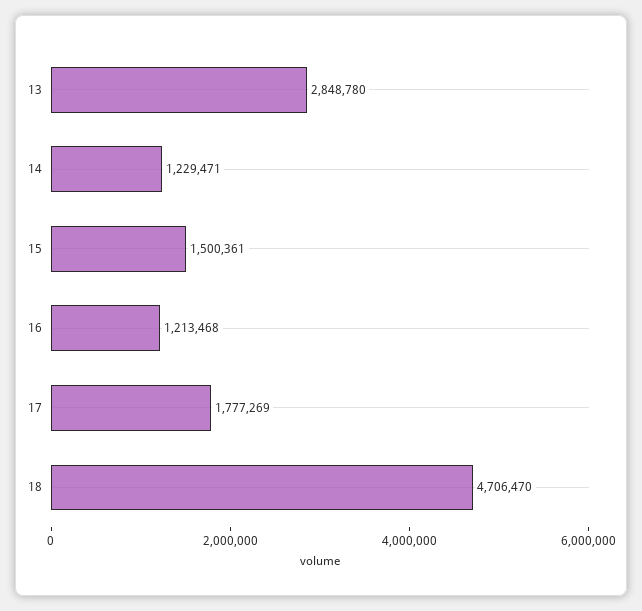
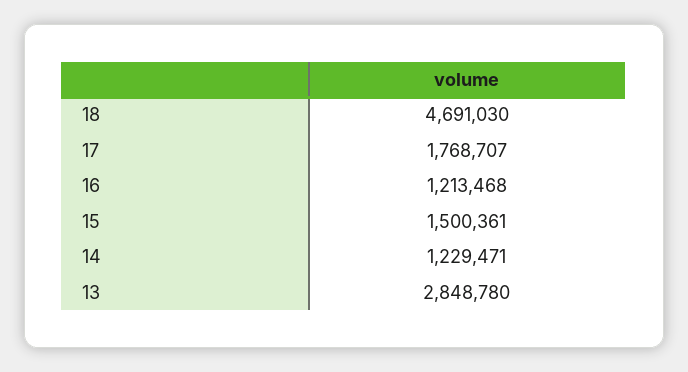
17: 1777269 -> 1768707
18: 4706470 -> 4691030

